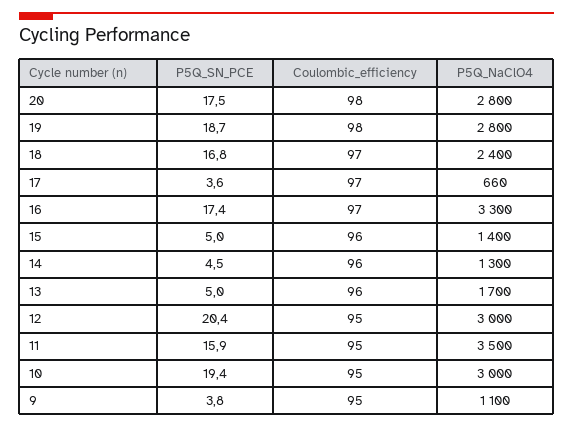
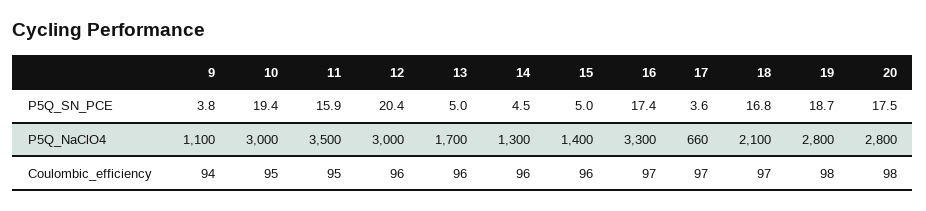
P5Q_NaClO4, 18: 2400 -> 2100
Coulombic_efficiency, 12: 95 -> 96
Coulombic_efficiency, 9: 95 -> 94

